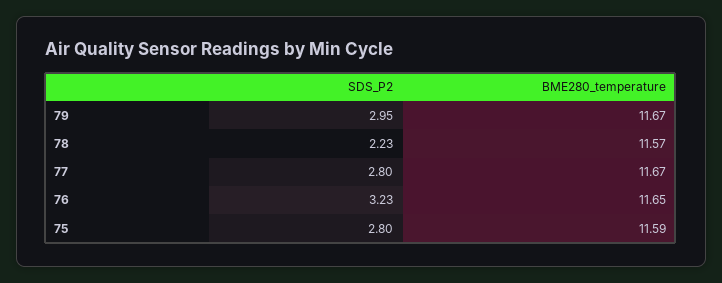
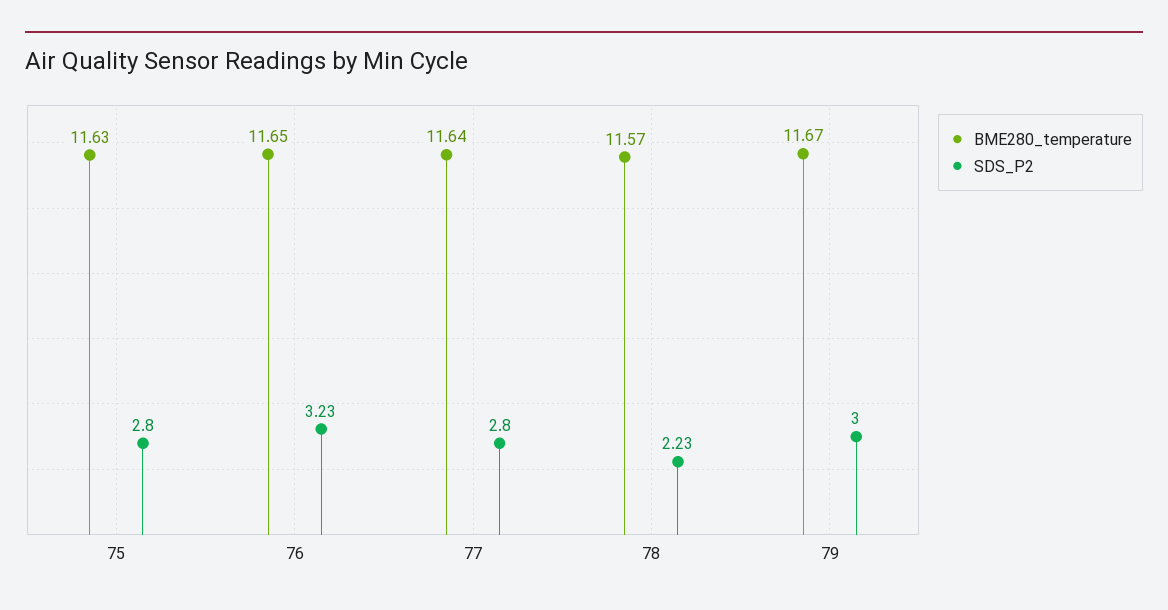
SDS_P2, 79: 2.95 -> 3
BME280_temperature, 77: 11.67 -> 11.64
BME280_temperature, 75: 11.59 -> 11.63

